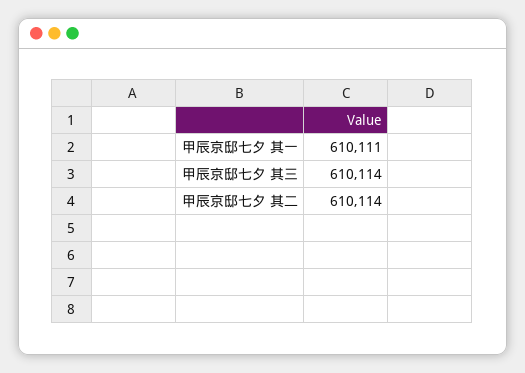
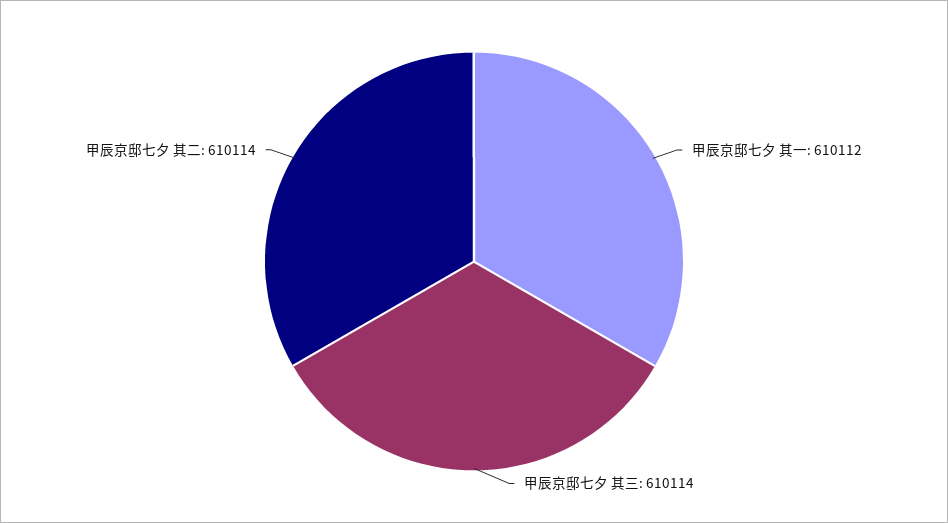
甲辰京邸七夕 其一: 610111 -> 610112

